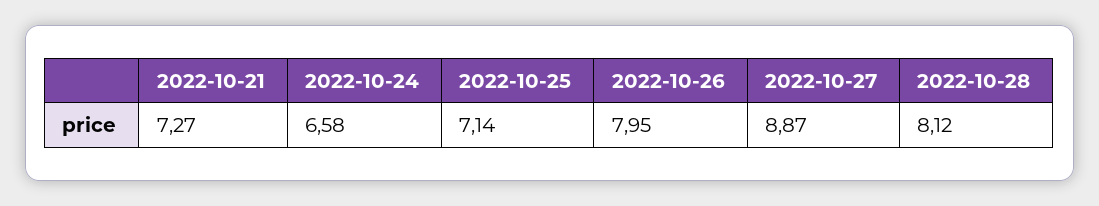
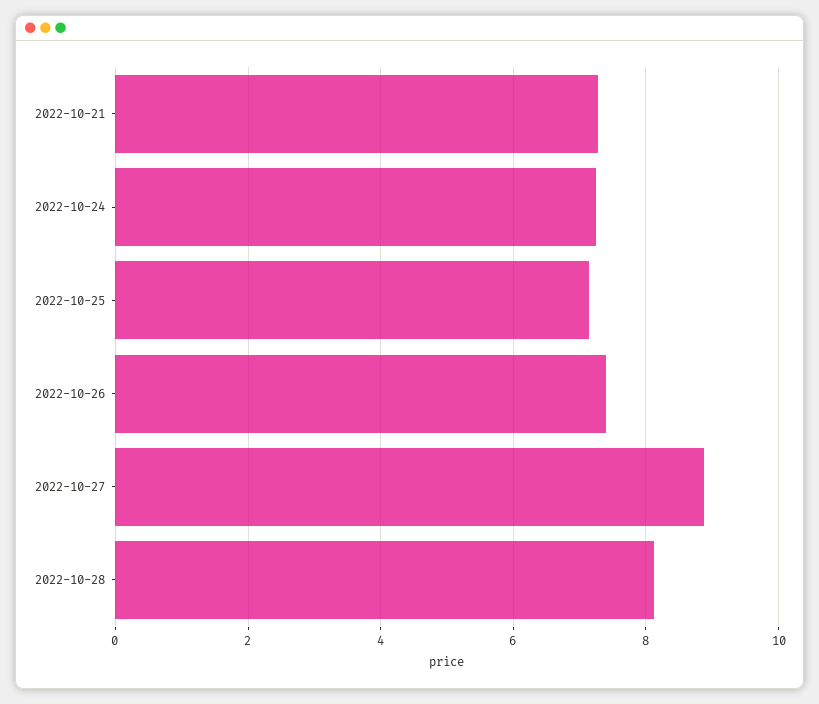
2022-10-24: 6.58 -> 7.2
2022-10-26: 7.95 -> 7.4

